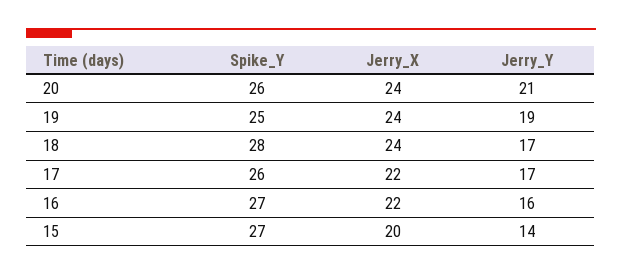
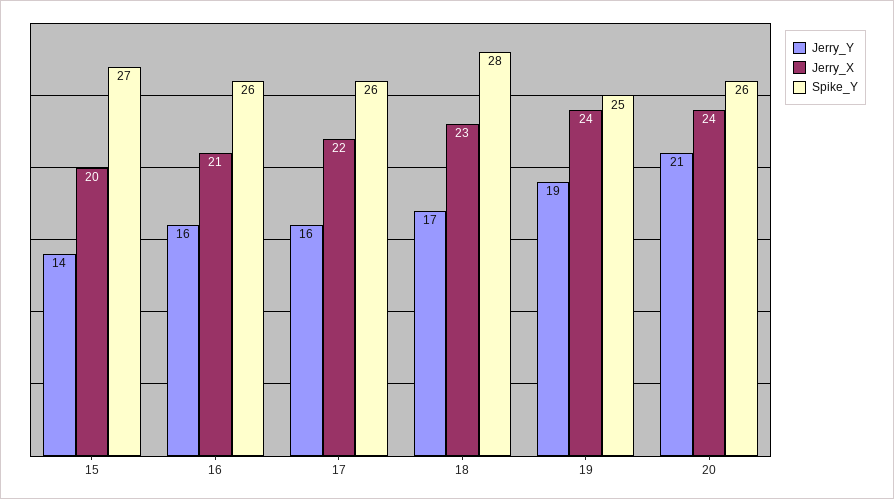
Jerry_X, 18: 24 -> 23
Jerry_Y, 17: 17 -> 16
Spike_Y, 16: 27 -> 26
Jerry_X, 16: 22 -> 21

